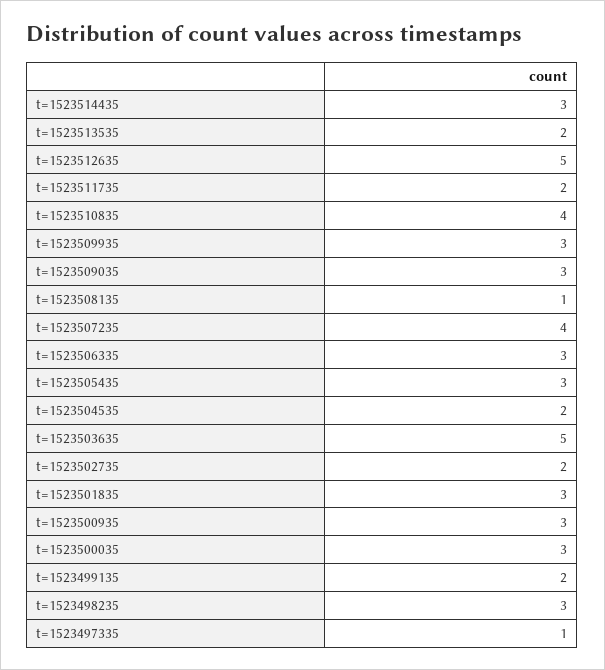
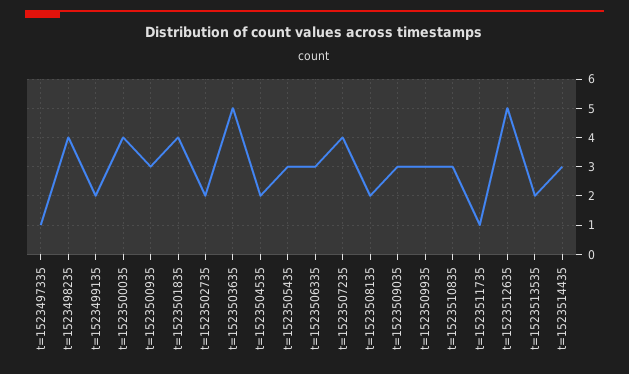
t=1523511735: 2 -> 1
t=1523510835: 4 -> 3
t=1523508135: 1 -> 2
t=1523501835: 3 -> 4
t=1523500035: 3 -> 4
t=1523498235: 3 -> 4

